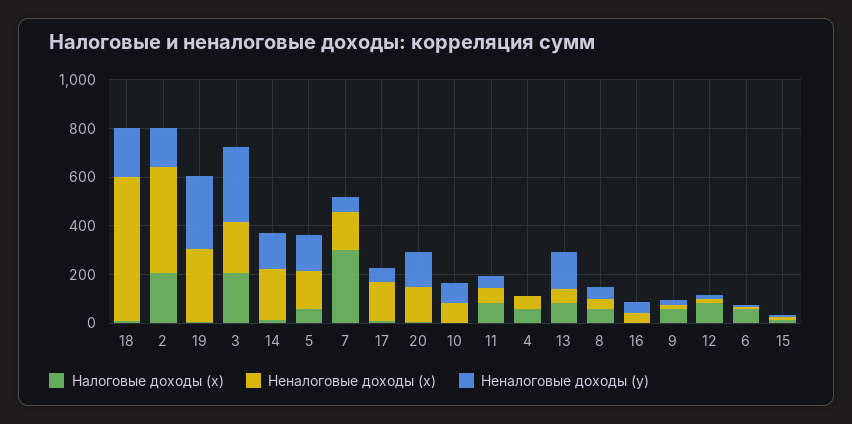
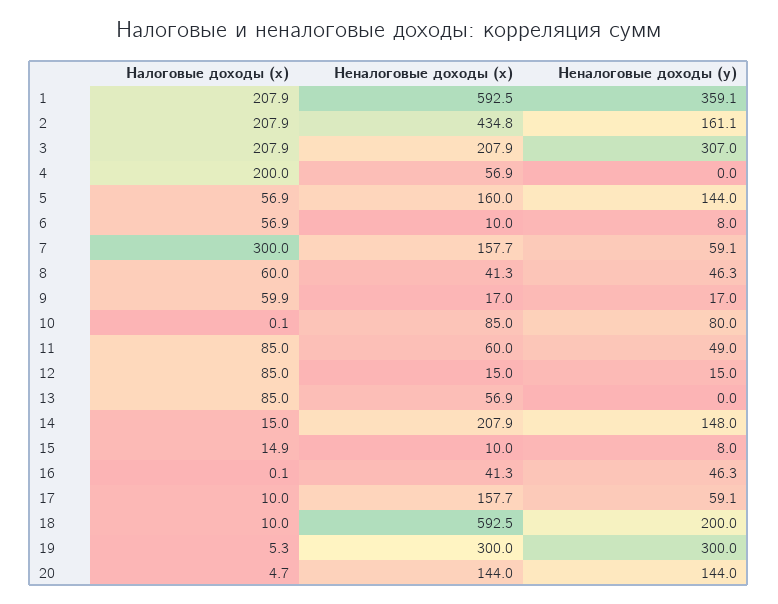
Налоговые доходы (x), 4: 50 -> 200
Неналоговые доходы (y), 13: 150 -> 0
Налоговые доходы (x), 1: none -> 207.9
Неналоговые доходы (x), 1: none -> 592.5
Неналоговые доходы (y), 1: none -> 359.1

